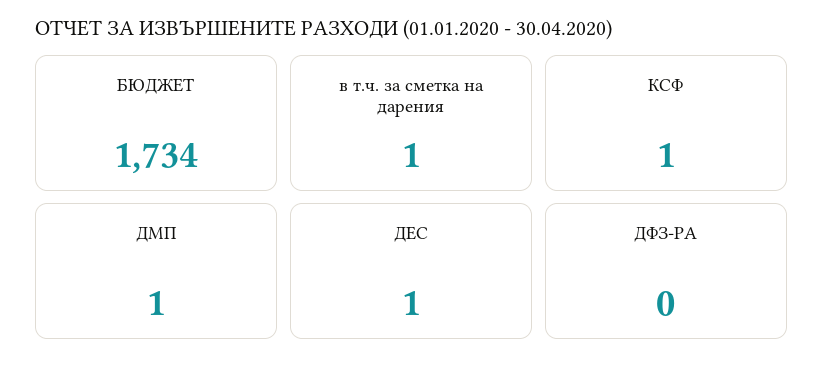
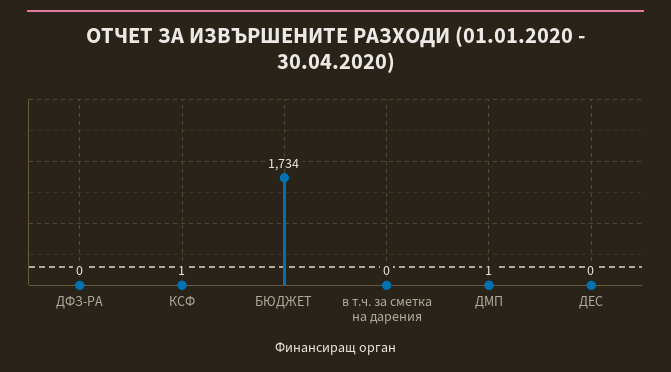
в т.ч. за сметка на дарения: 1 -> 0
ДЕС: 1 -> 0

